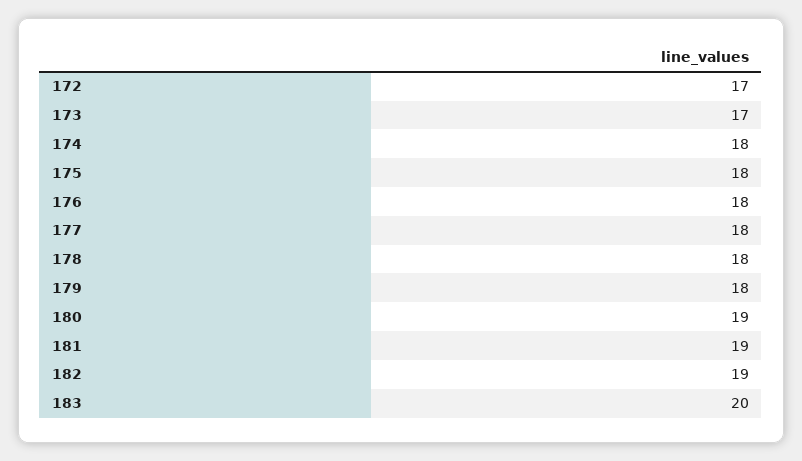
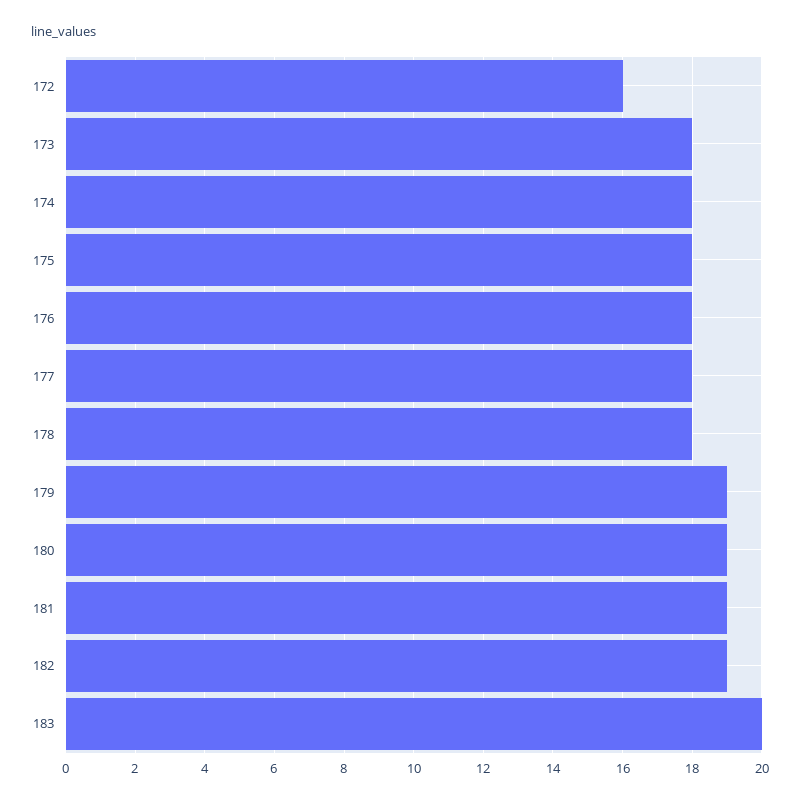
172: 17 -> 16
173: 17 -> 18
179: 18 -> 19

